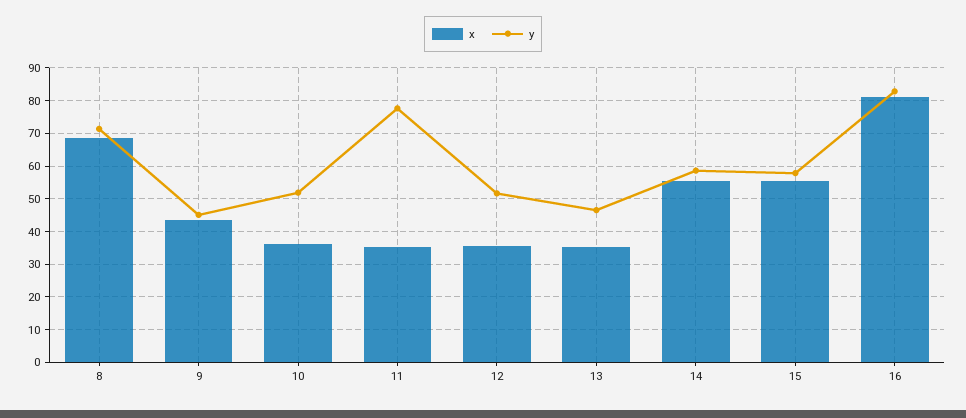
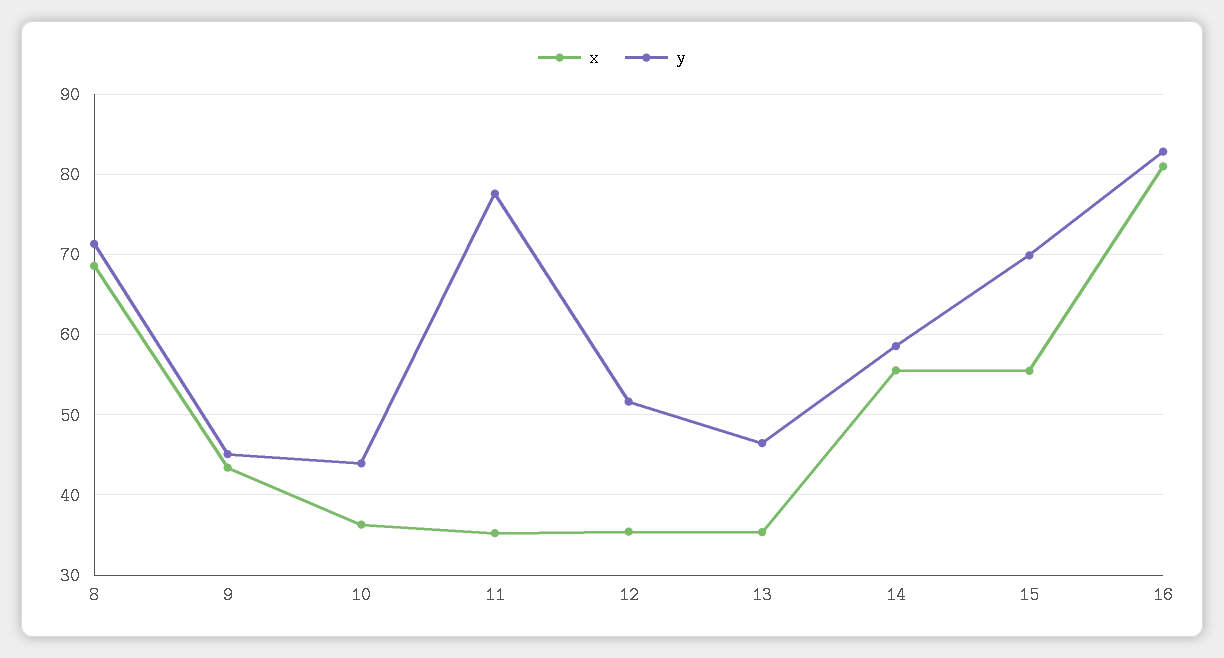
y, 10: 52 -> 44
y, 15: 58 -> 70

